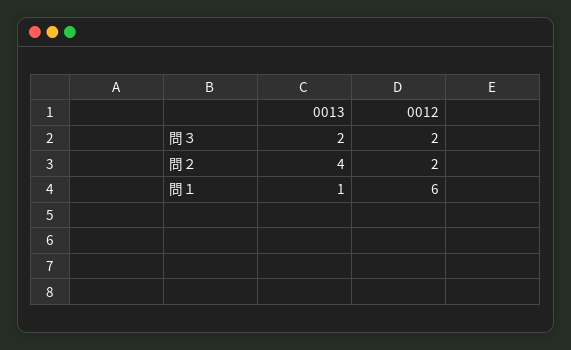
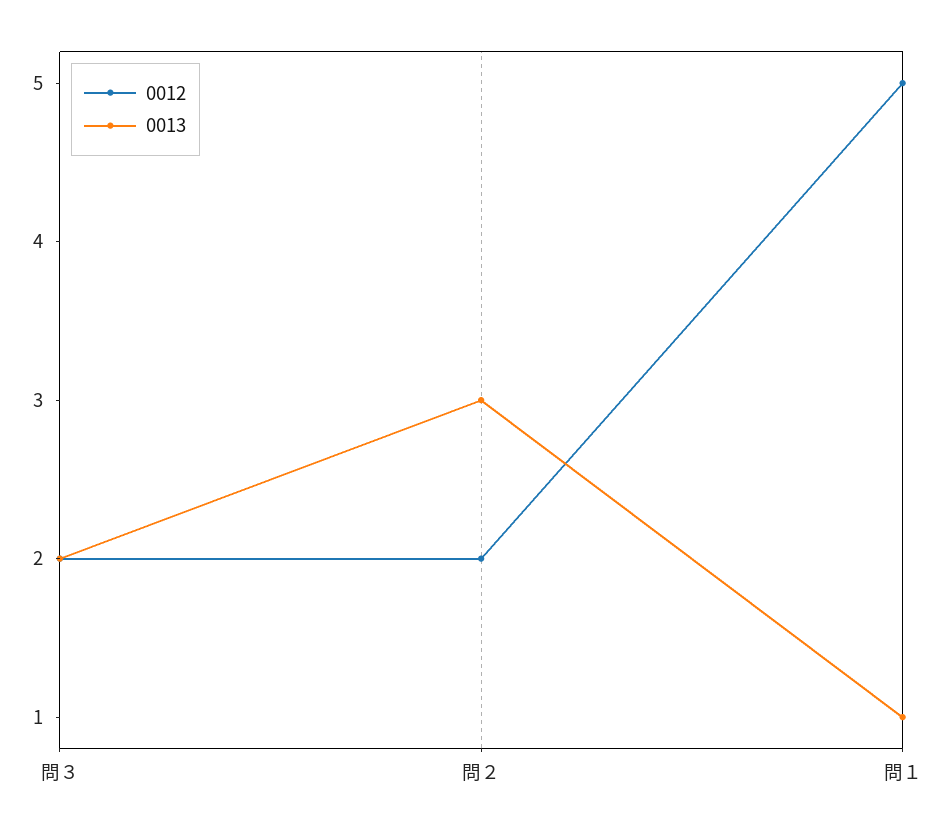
0013, 問２: 4 -> 3
0012, 問１: 6 -> 5

